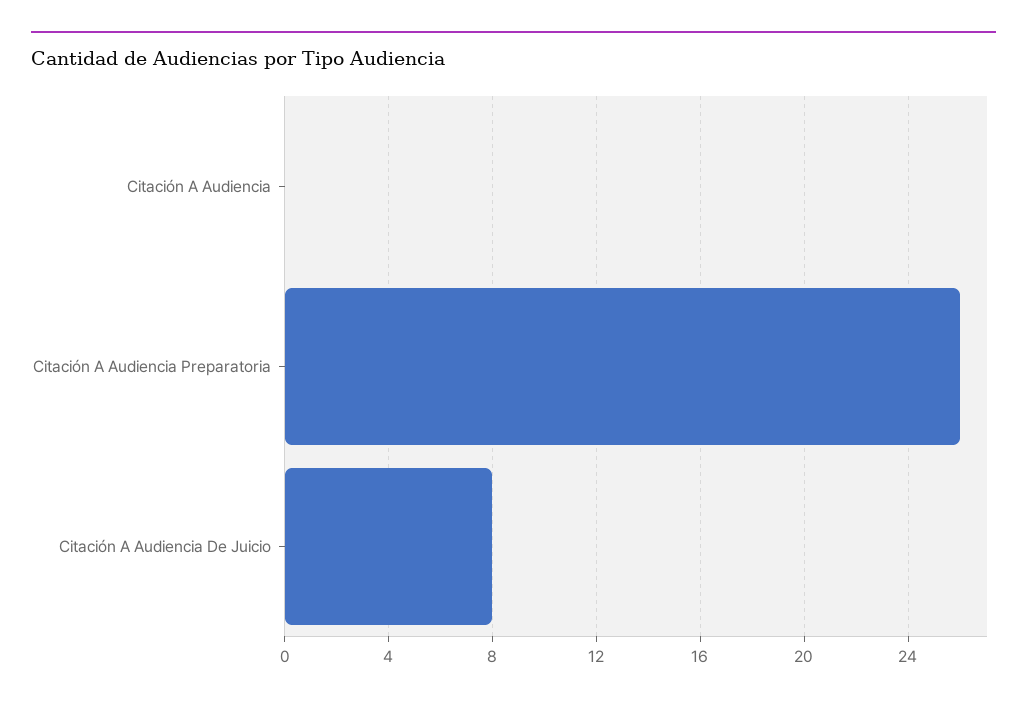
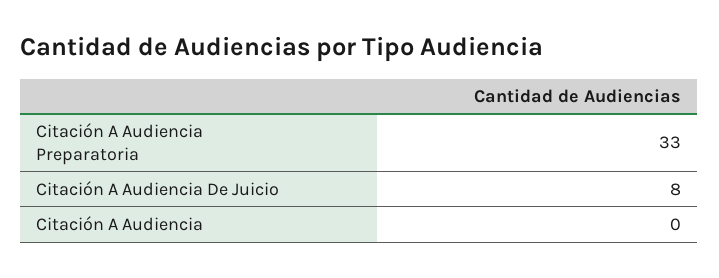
Citación A Audiencia Preparatoria: 26 -> 33

